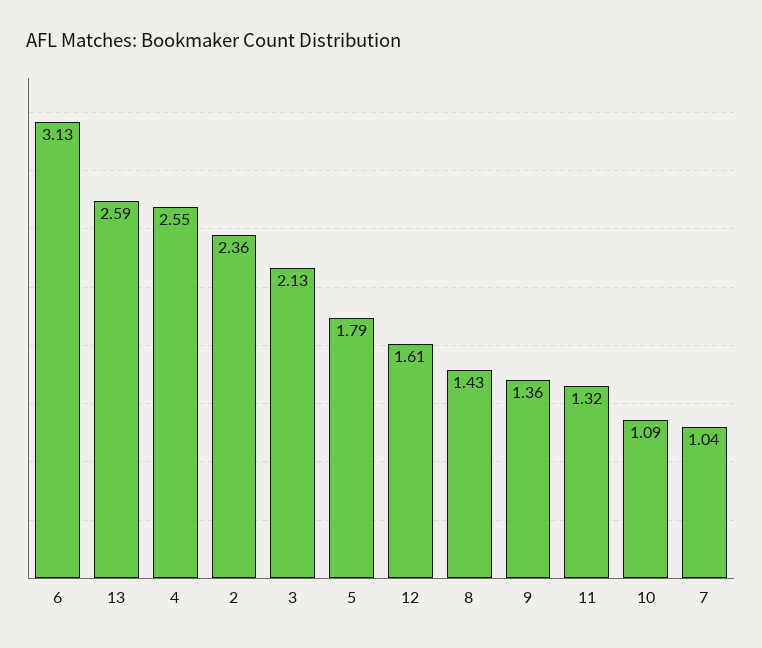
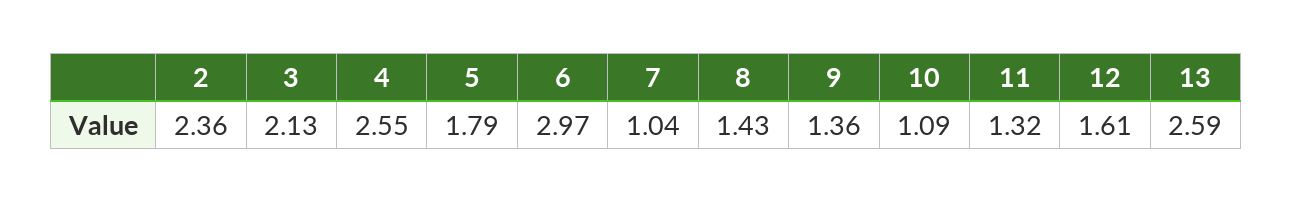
6: 3.13 -> 2.97

